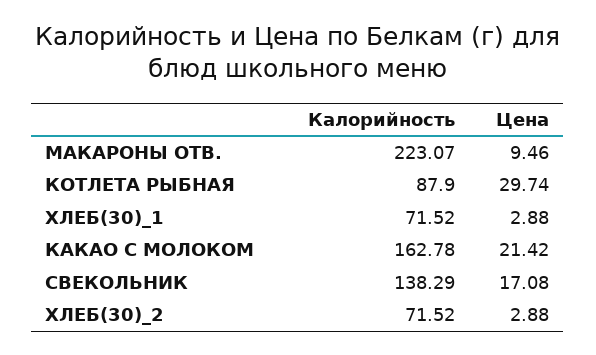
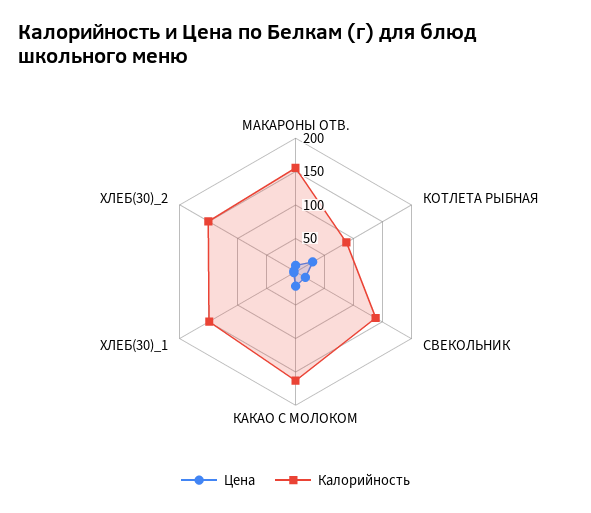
Калорийность, МАКАРОНЫ ОТВ.: 223.07 -> 150
Калорийность, ХЛЕБ(30)_1: 71.52 -> 150
Калорийность, ХЛЕБ(30)_2: 71.52 -> 150

